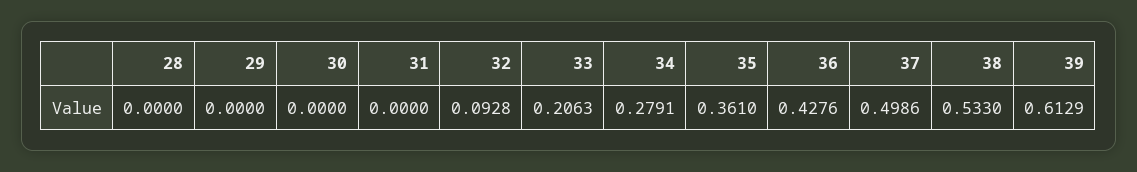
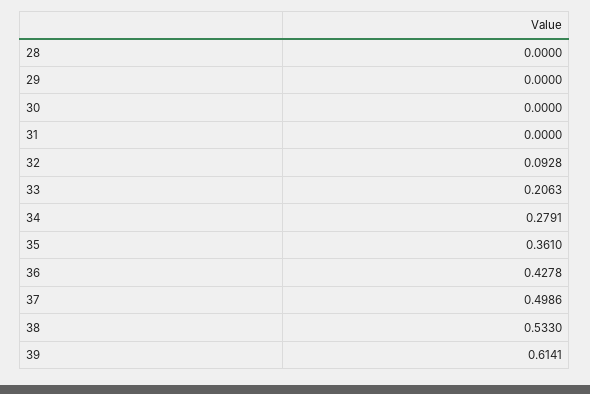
36: 0.4276 -> 0.4278
39: 0.6129 -> 0.6141

